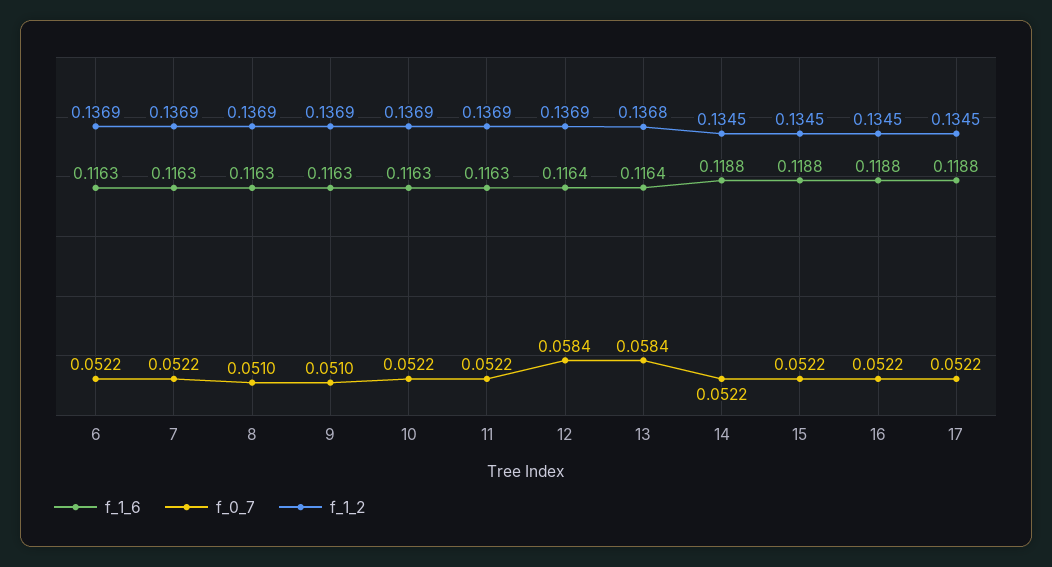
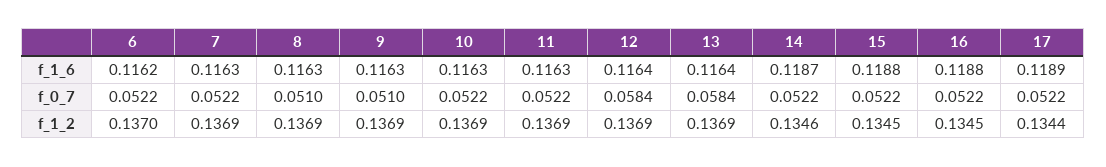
f_1_6, 6: 0.1163 -> 0.1162
f_1_2, 6: 0.1369 -> 0.137
f_1_2, 13: 0.1368 -> 0.1369
f_1_6, 14: 0.1188 -> 0.1187
f_1_2, 14: 0.1345 -> 0.1346
f_1_6, 17: 0.1188 -> 0.1189
f_1_2, 17: 0.1345 -> 0.1344

